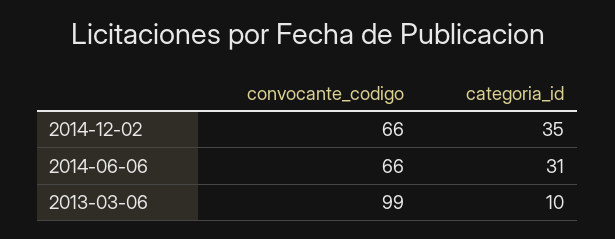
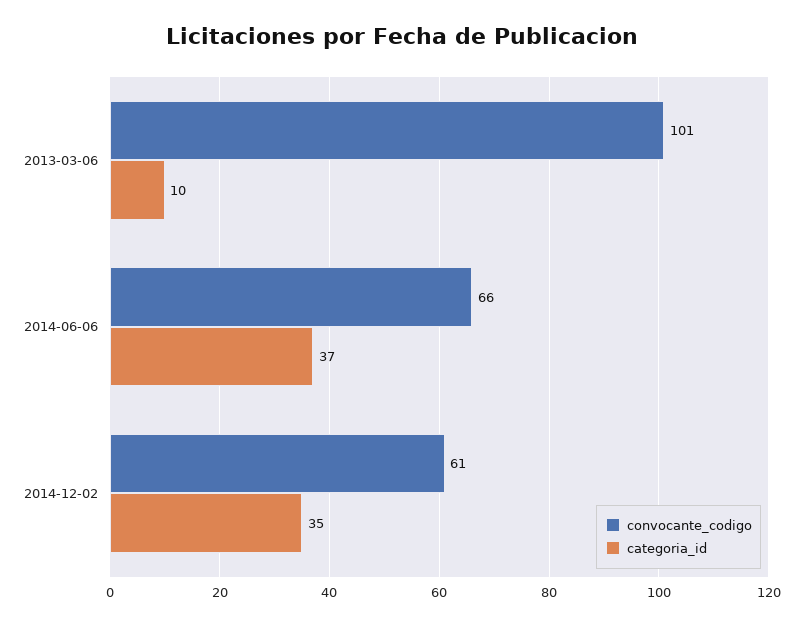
convocante_codigo, 2014-12-02: 66 -> 61
categoria_id, 2014-06-06: 31 -> 37
convocante_codigo, 2013-03-06: 99 -> 101

